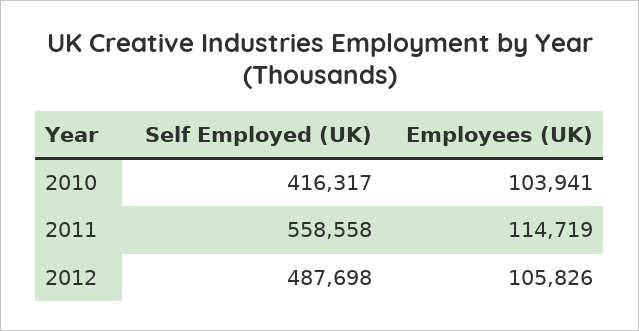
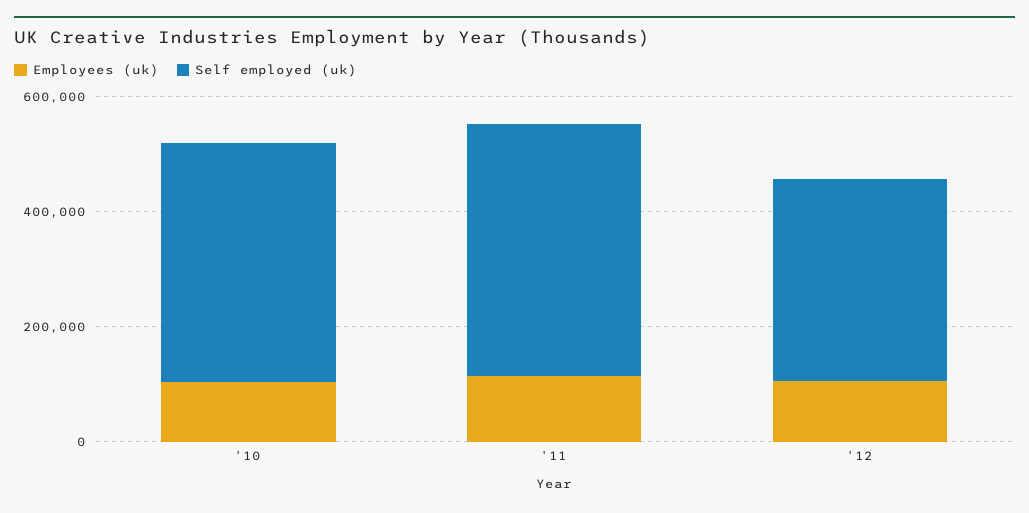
Self Employed (UK), 2011: 558558 -> 450000
Self Employed (UK), 2012: 487698 -> 350000

